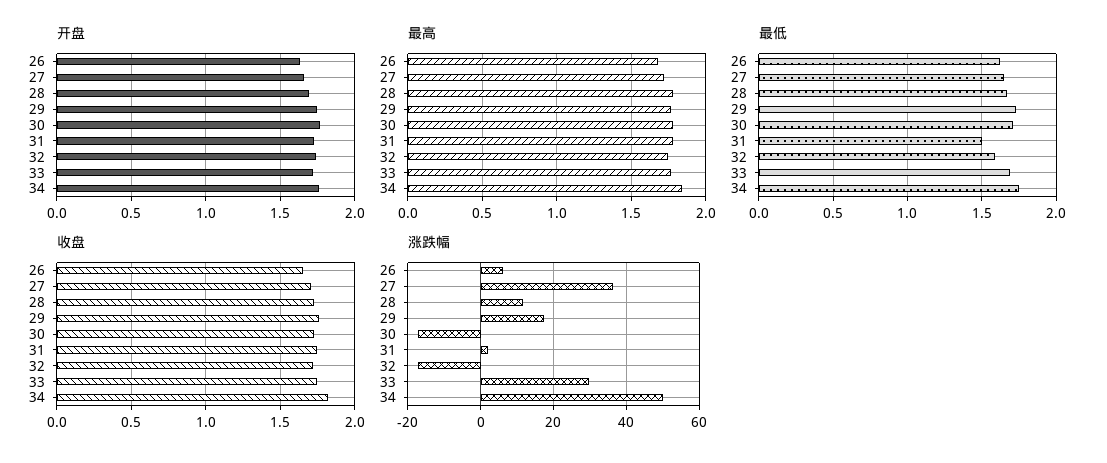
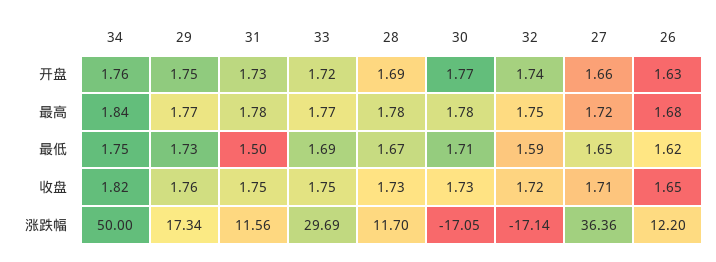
涨跌幅, 26: 6 -> 12.2
涨跌幅, 31: 2 -> 11.56

